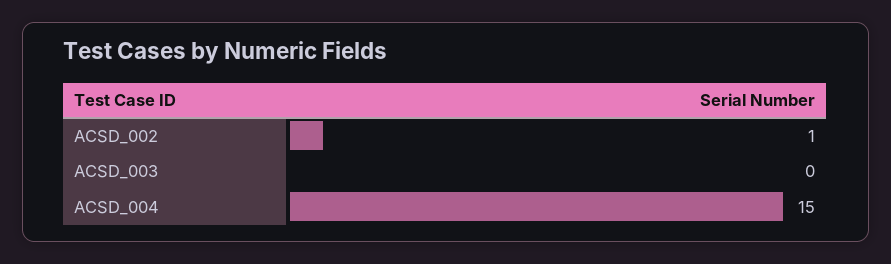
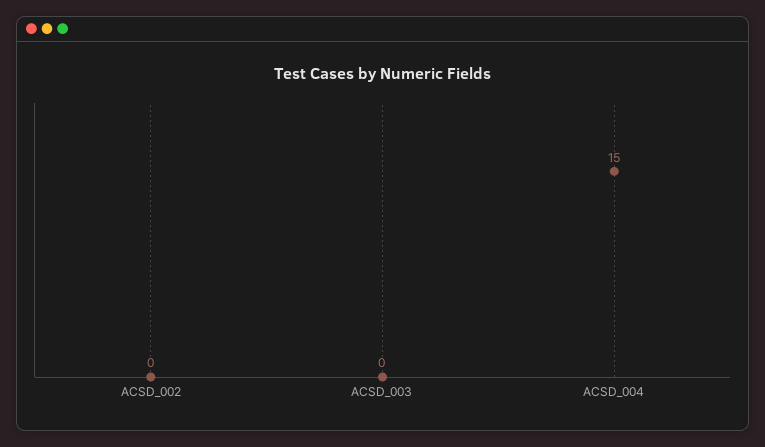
ACSD_002: 1 -> 0

